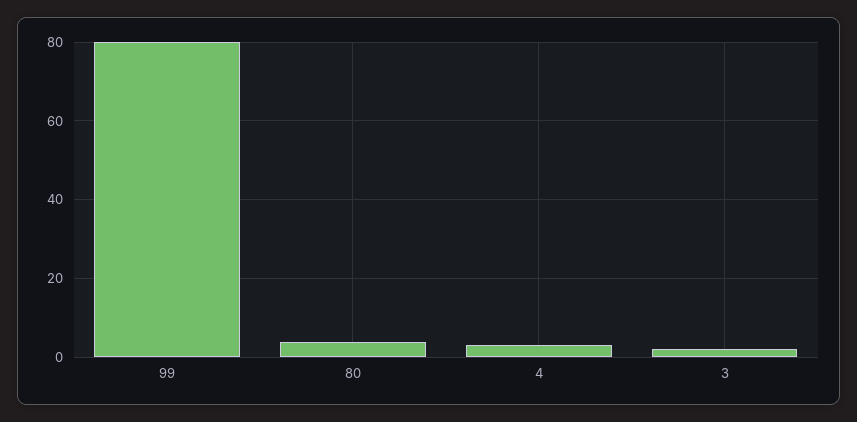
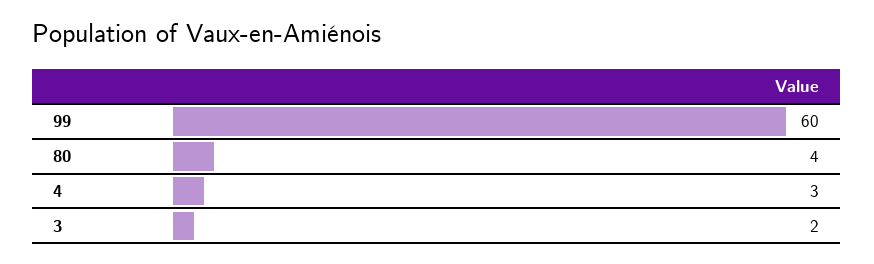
99: 80 -> 60

